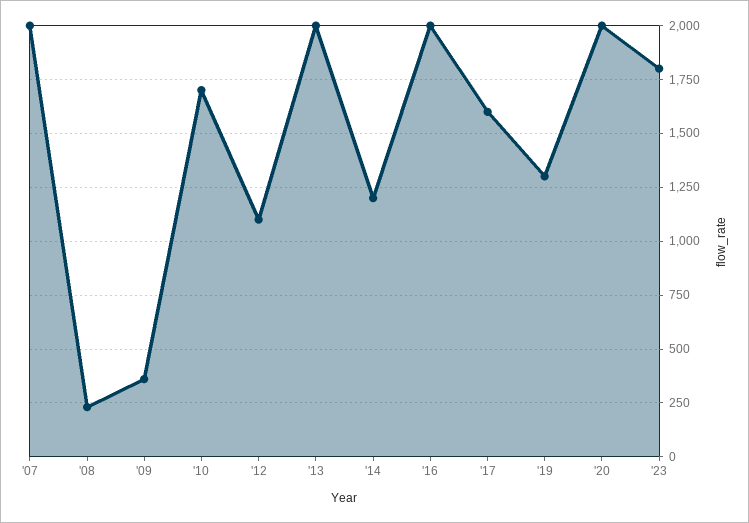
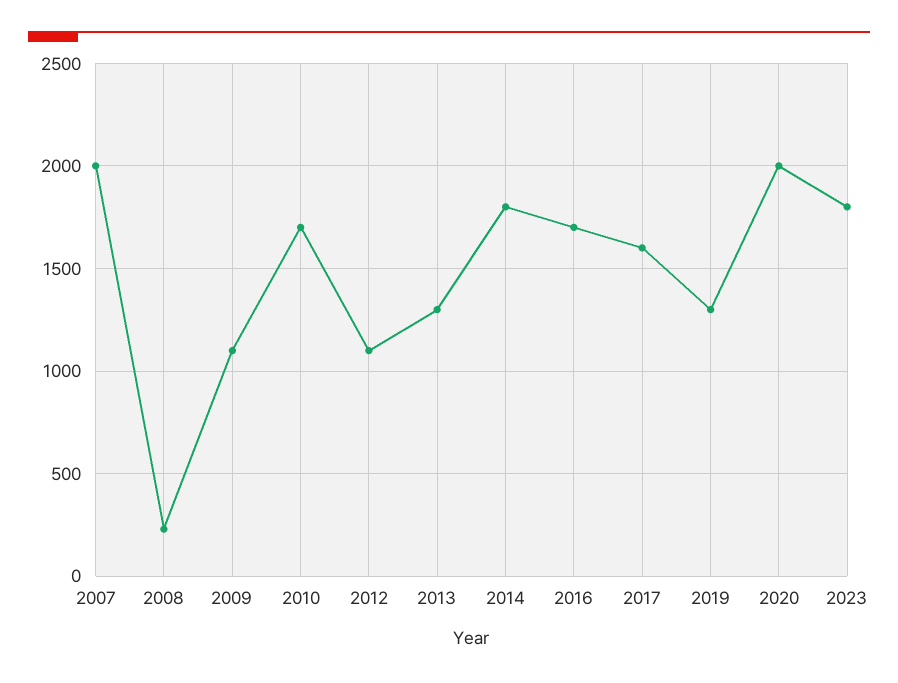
'09: 350 -> 1100
'13: 2000 -> 1300
'14: 1200 -> 1800
'16: 2000 -> 1700

